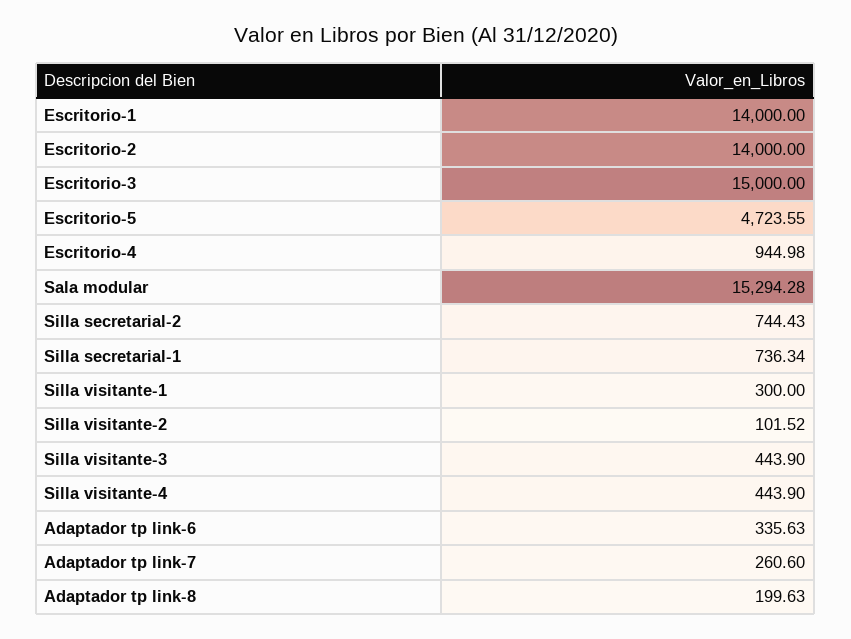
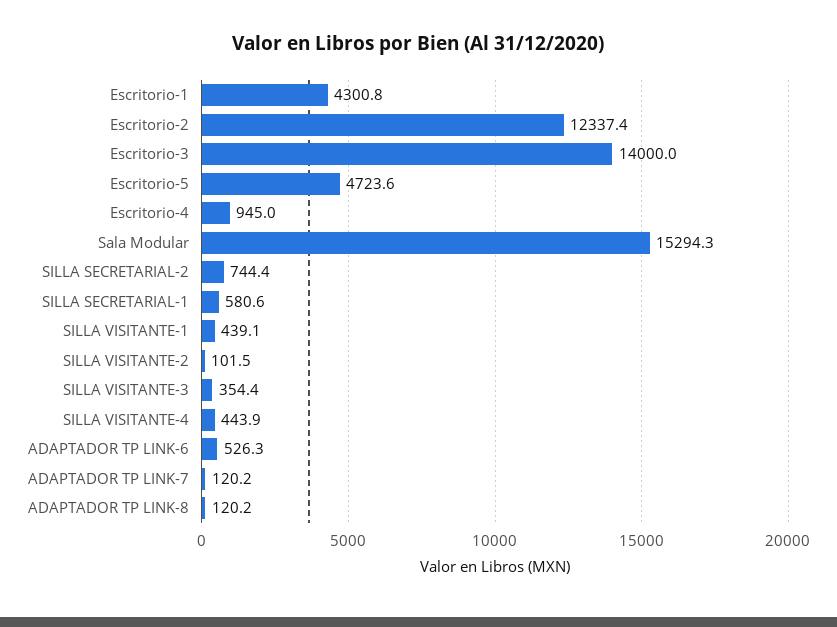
Escritorio-1: 14000 -> 4300.8
Escritorio-2: 14000 -> 12337.4
Escritorio-3: 15000 -> 14000
Silla secretarial-1: 736.34 -> 580.6
Silla visitante-1: 300 -> 439.1
Silla visitante-3: 443.9 -> 354.4
Adaptador tp link-6: 335.63 -> 526.3
Adaptador tp link-7: 260.6 -> 120.2
Adaptador tp link-8: 199.63 -> 120.2

